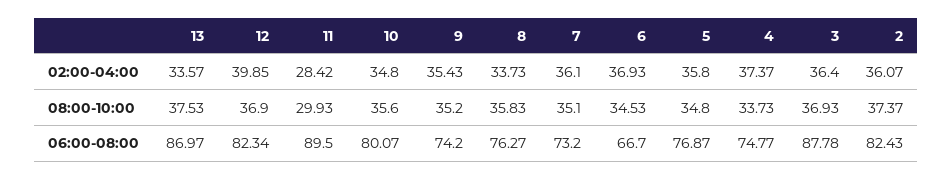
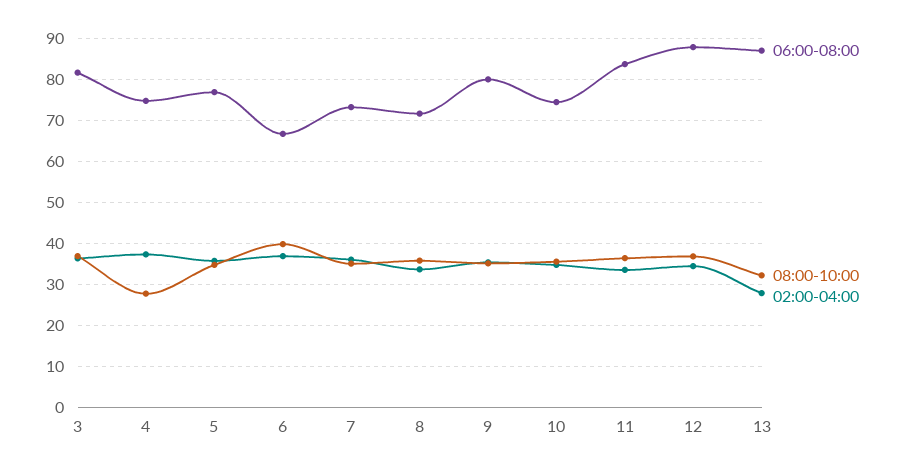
02:00-04:00, 13: 33.57 -> 28
02:00-04:00, 12: 39.85 -> 34
02:00-04:00, 11: 28.42 -> 34
02:00-04:00, 2: 36.07 -> none
08:00-10:00, 13: 37.53 -> 32
08:00-10:00, 11: 29.93 -> 36
08:00-10:00, 6: 34.53 -> 40
08:00-10:00, 4: 33.73 -> 28
08:00-10:00, 2: 37.37 -> none
06:00-08:00, 12: 82.34 -> 88
06:00-08:00, 11: 89.5 -> 84
06:00-08:00, 10: 80.07 -> 74
06:00-08:00, 9: 74.2 -> 80
06:00-08:00, 8: 76.27 -> 72
06:00-08:00, 3: 87.78 -> 82
06:00-08:00, 2: 82.43 -> none

